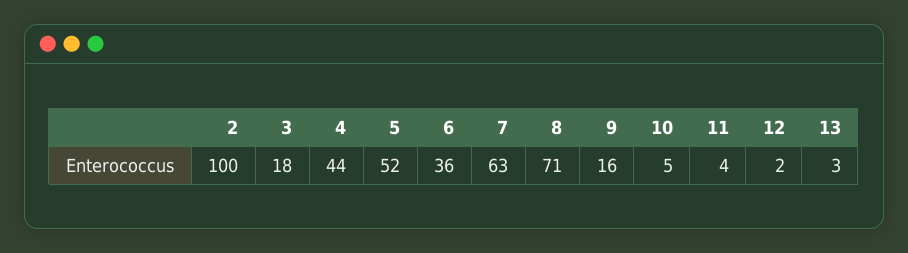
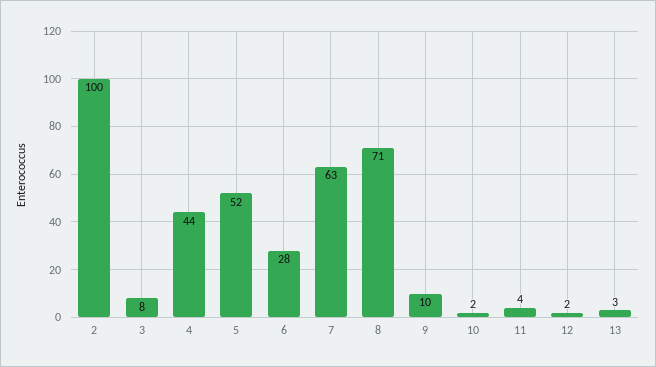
3: 18 -> 8
6: 36 -> 28
9: 16 -> 10
10: 5 -> 2

